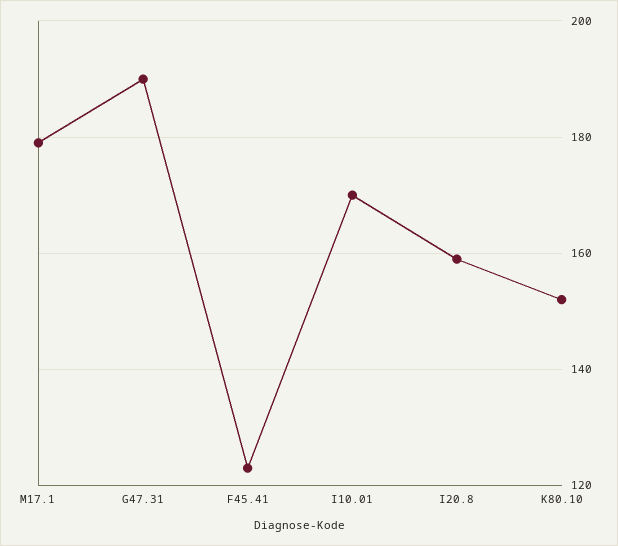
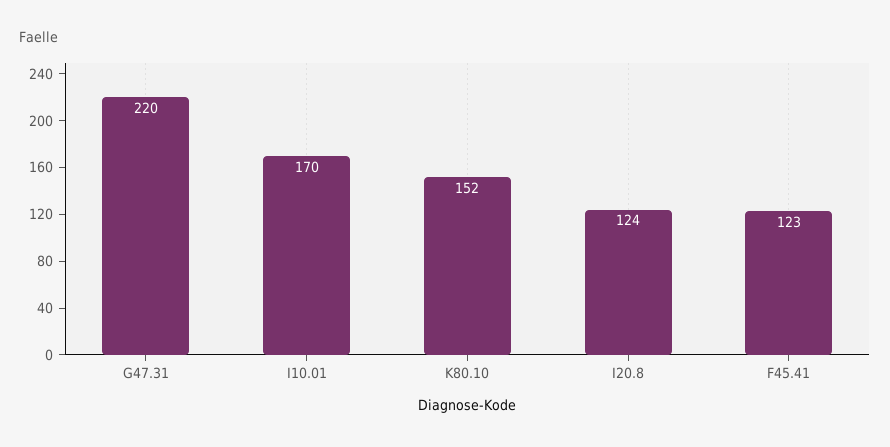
M17.1: 180 -> none
G47.31: 190 -> 220
I20.8: 160 -> 124

